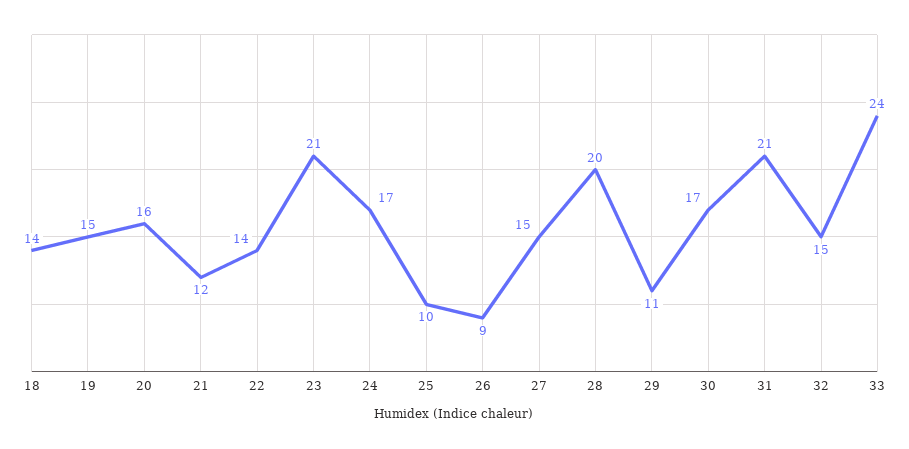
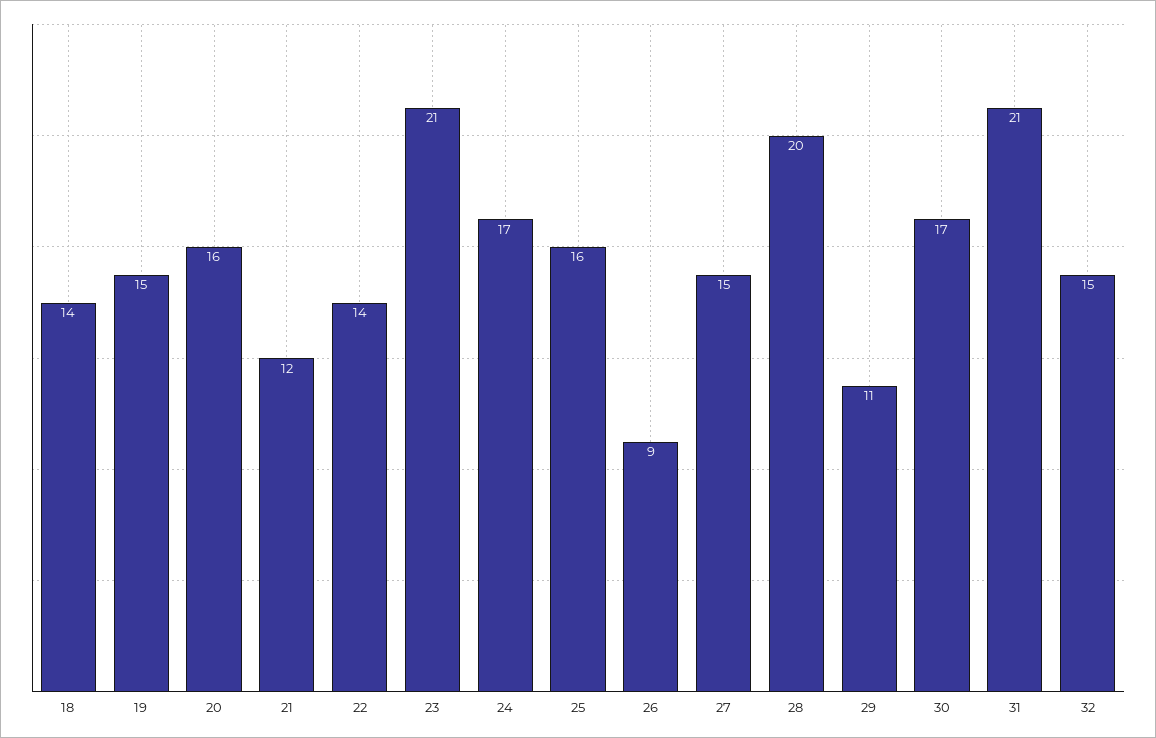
25: 10 -> 16
33: 24 -> none

